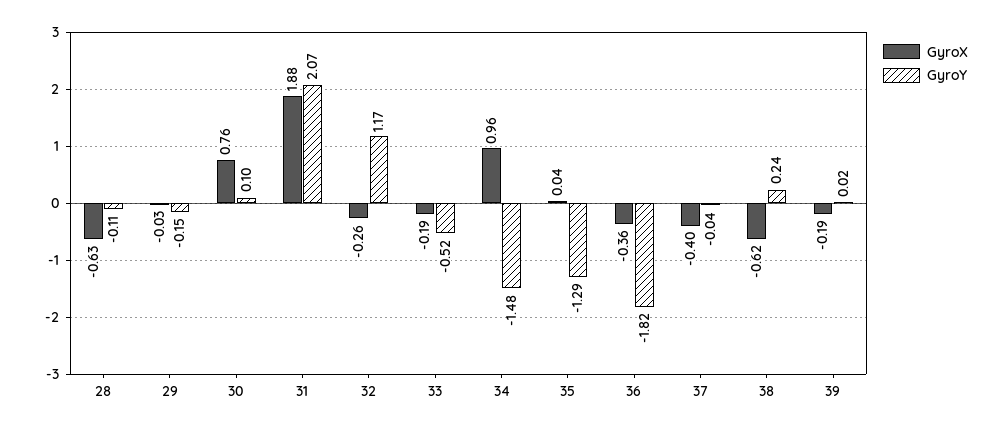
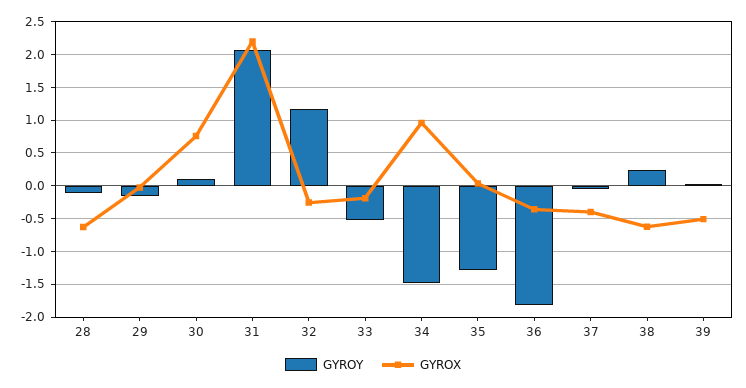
GyroX, 31: 1.88 -> 2.2
GyroX, 39: -0.19 -> -0.5

